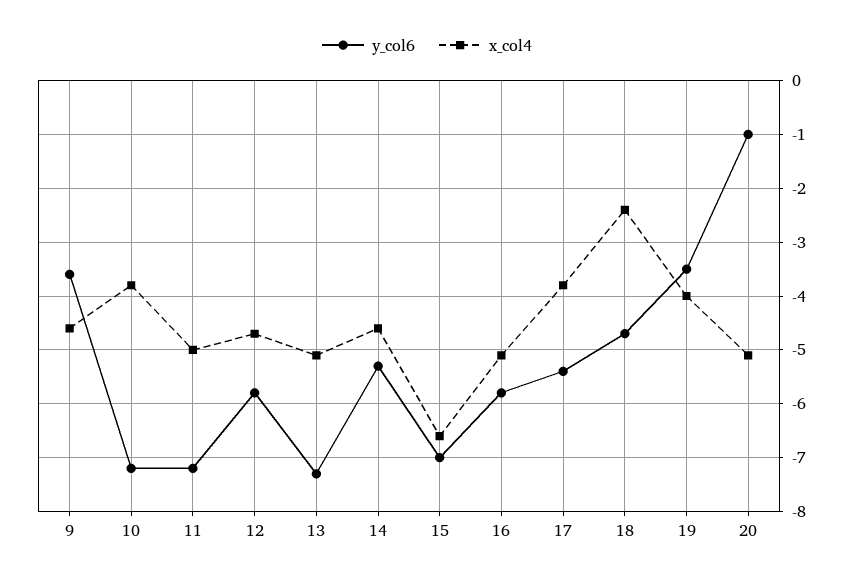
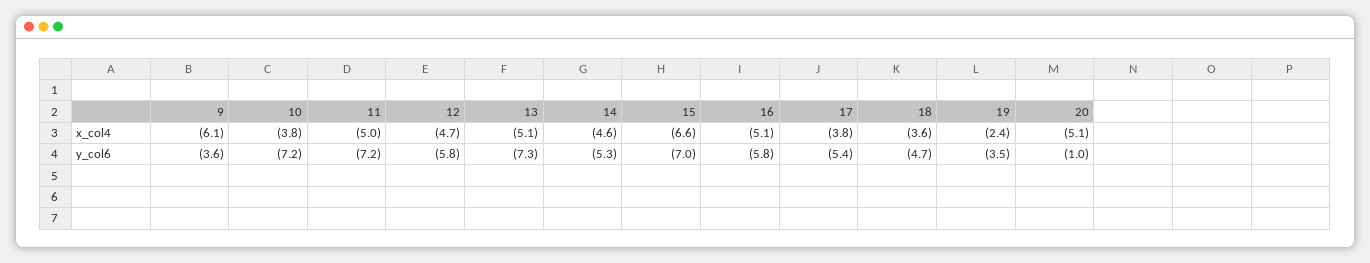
x_col4, 9: -4.5 -> -6.1
x_col4, 18: -2.5 -> -3.6
x_col4, 19: -4 -> -2.4

